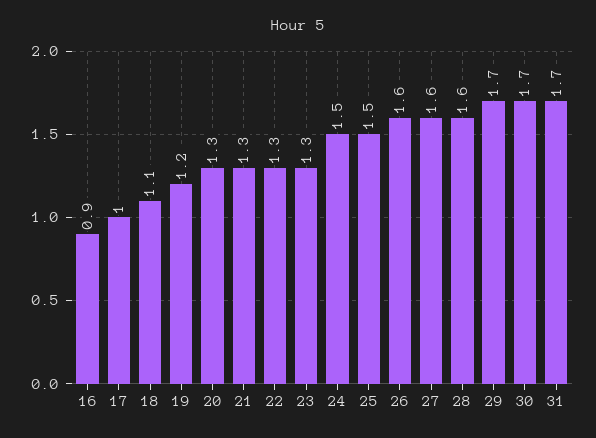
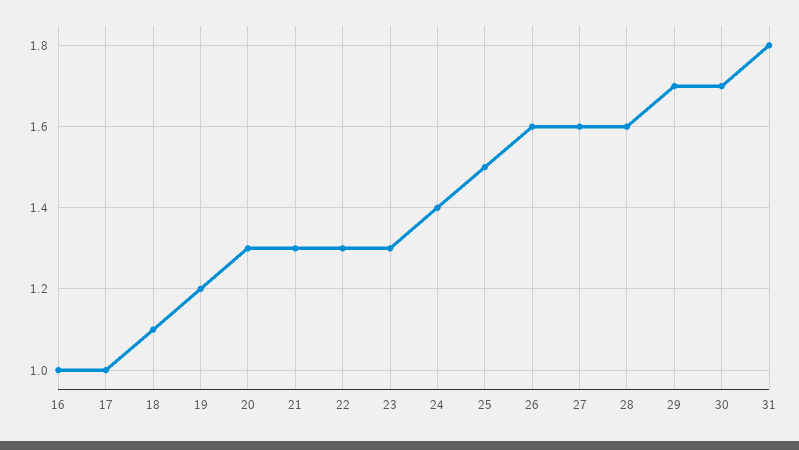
16: 0.9 -> 1
24: 1.5 -> 1.4
31: 1.7 -> 1.8

